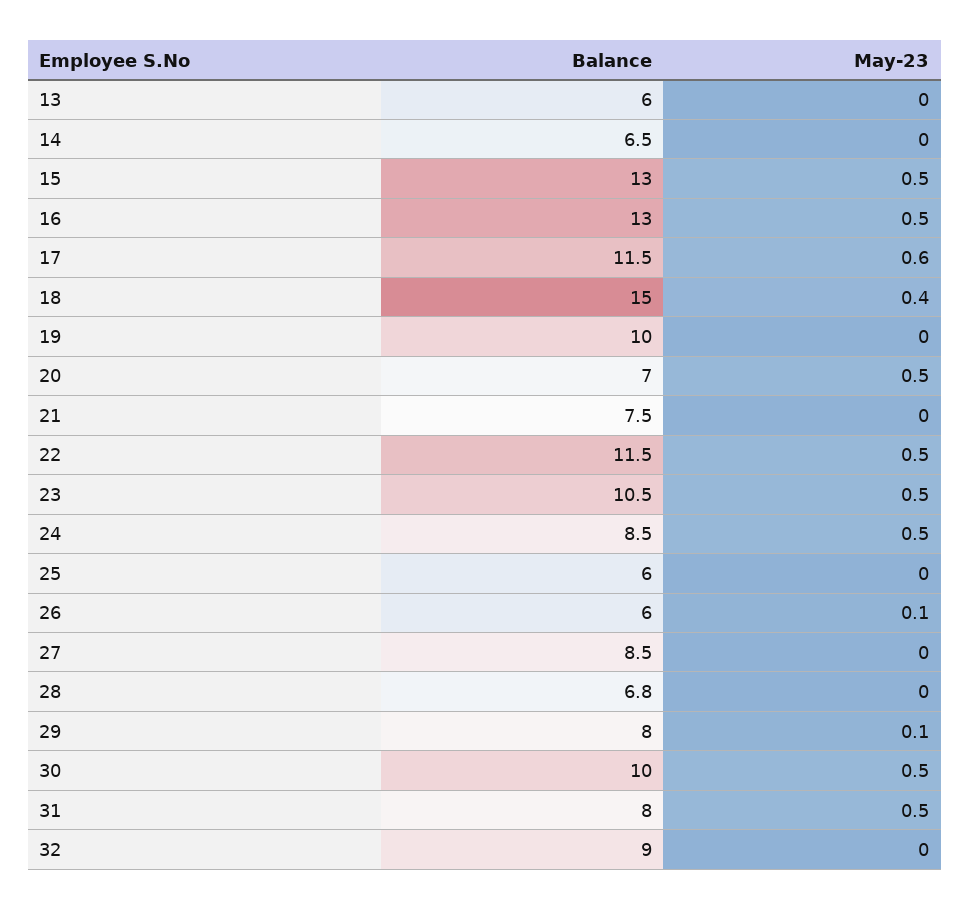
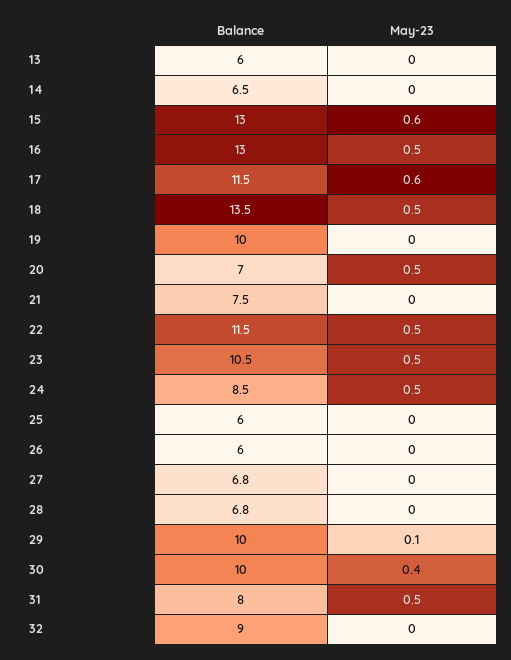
May-23, 15: 0.5 -> 0.6
Balance, 18: 15 -> 13.5
May-23, 18: 0.4 -> 0.5
May-23, 26: 0.1 -> 0
Balance, 27: 8.5 -> 6.8
Balance, 29: 8 -> 10
May-23, 30: 0.5 -> 0.4

